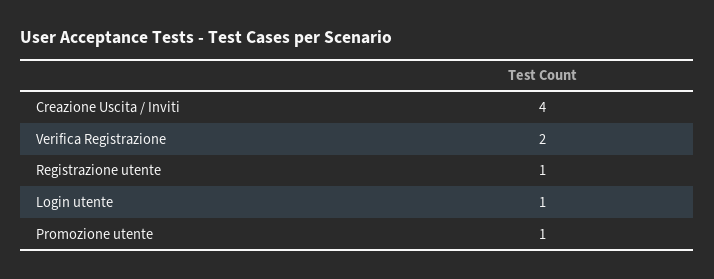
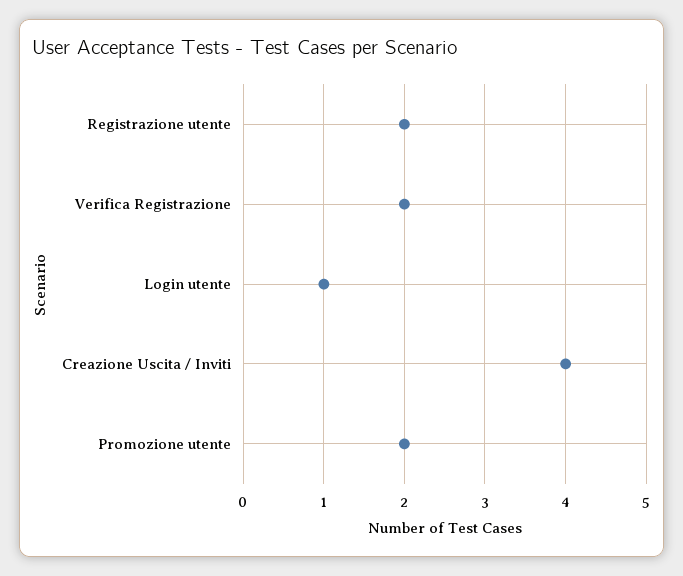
Registrazione utente: 1 -> 2
Promozione utente: 1 -> 2

